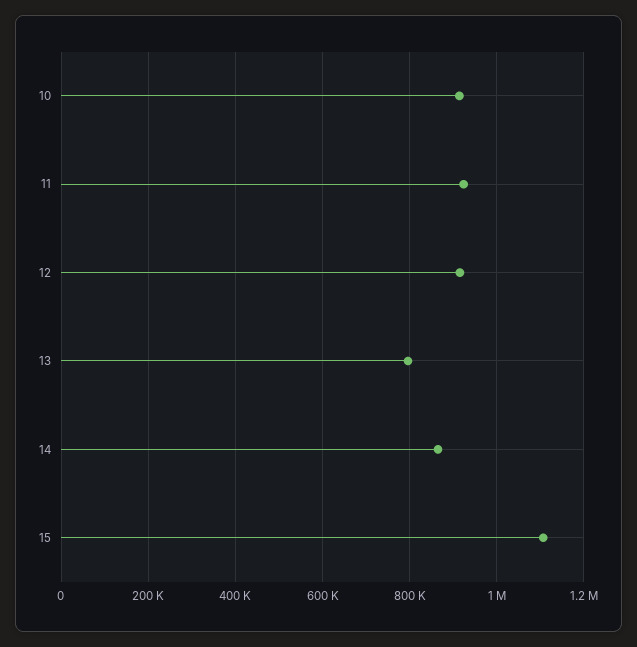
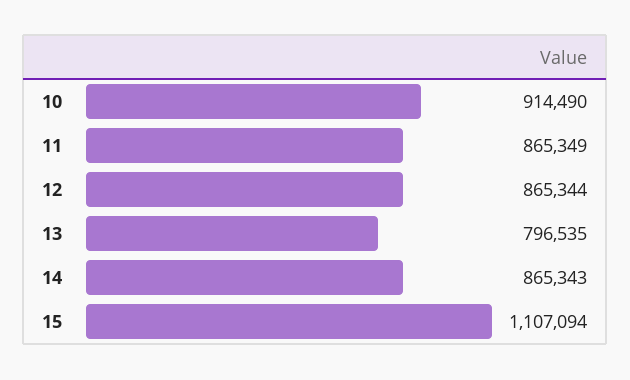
11: 920000 -> 865349
12: 920000 -> 865344

